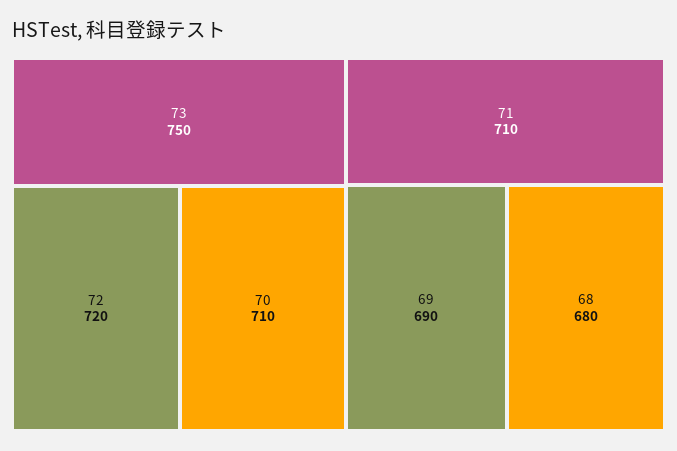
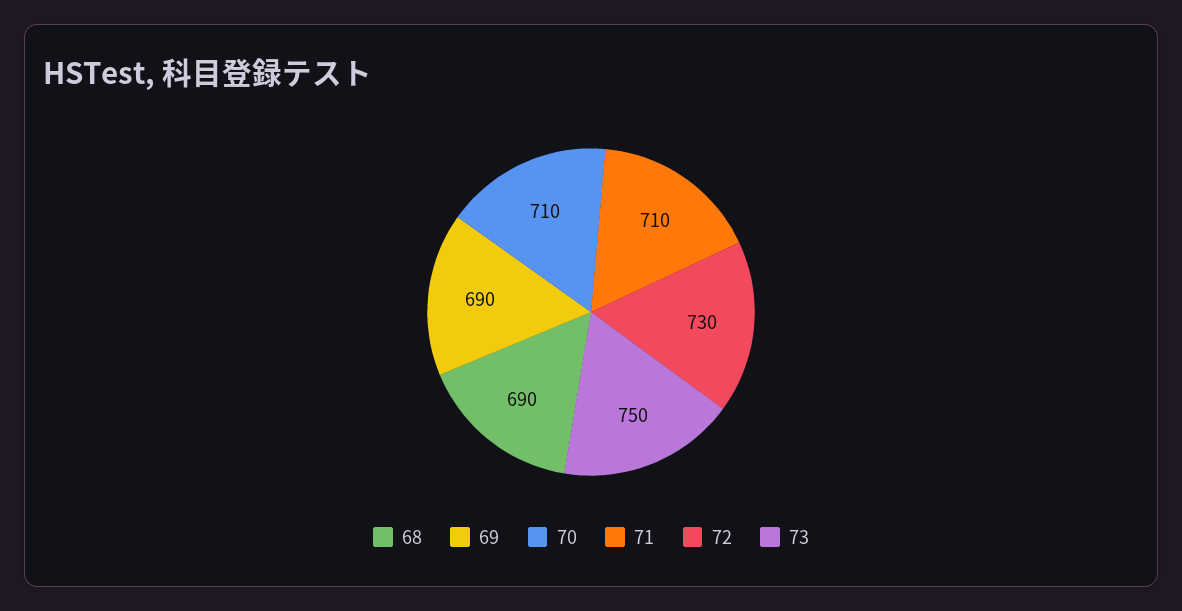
72: 720 -> 730
68: 680 -> 690

